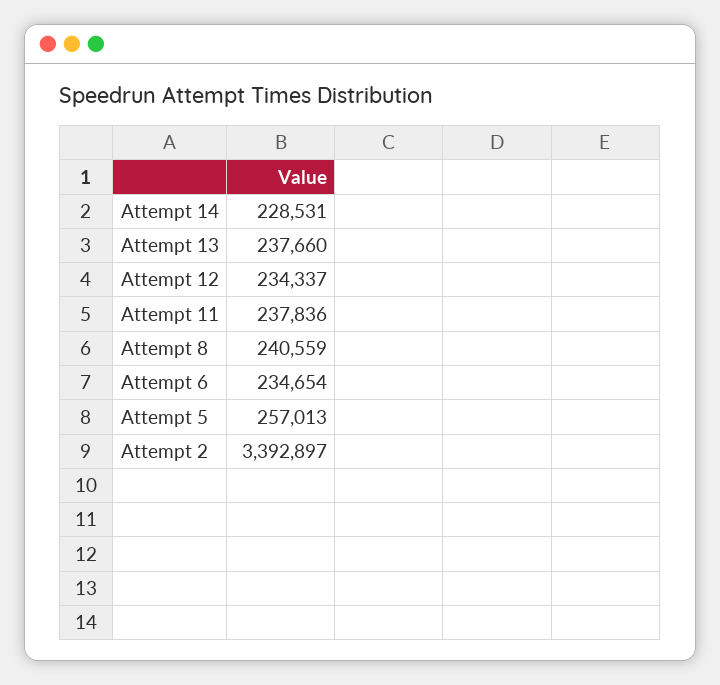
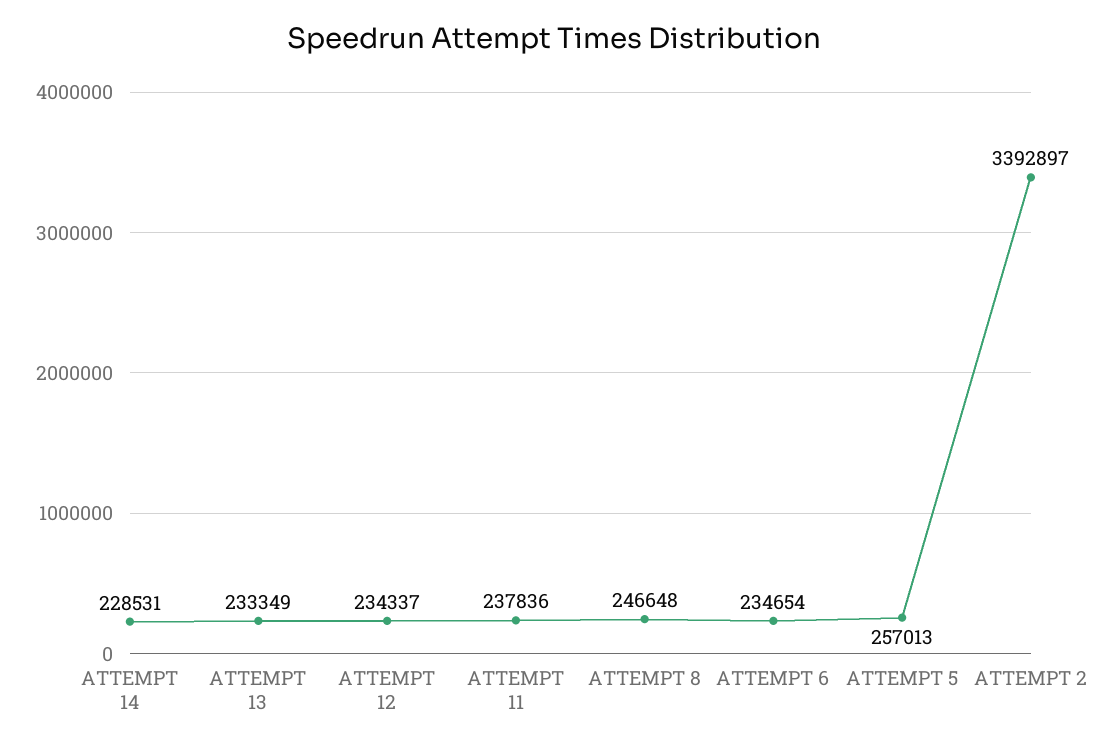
Attempt 13: 237660 -> 233349
Attempt 8: 240559 -> 246648

